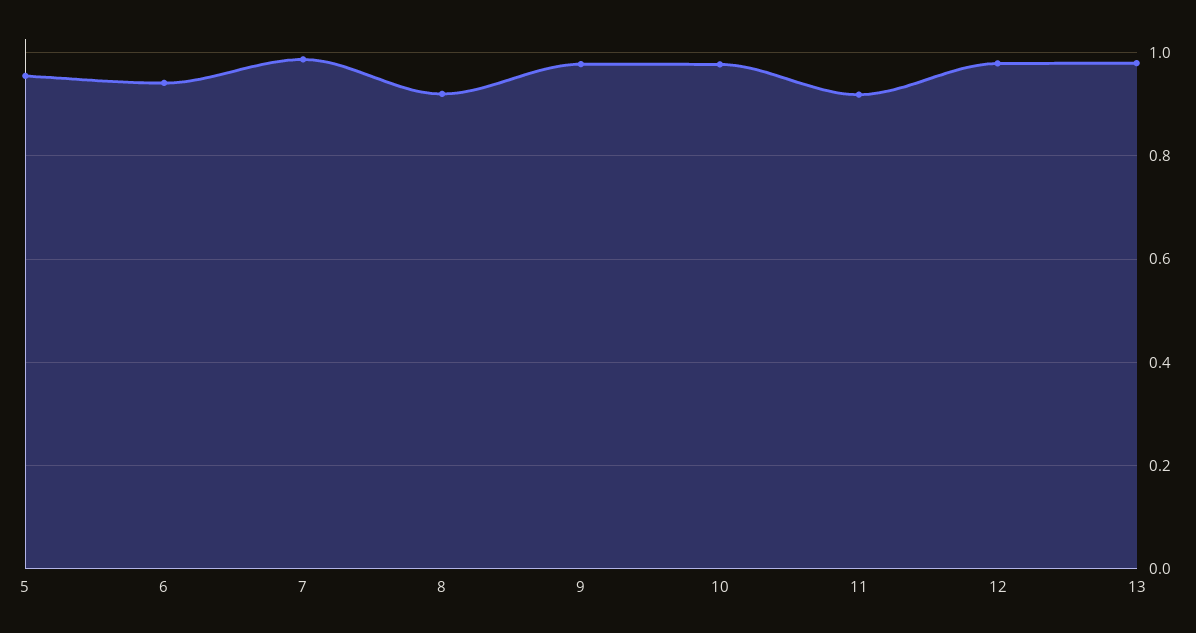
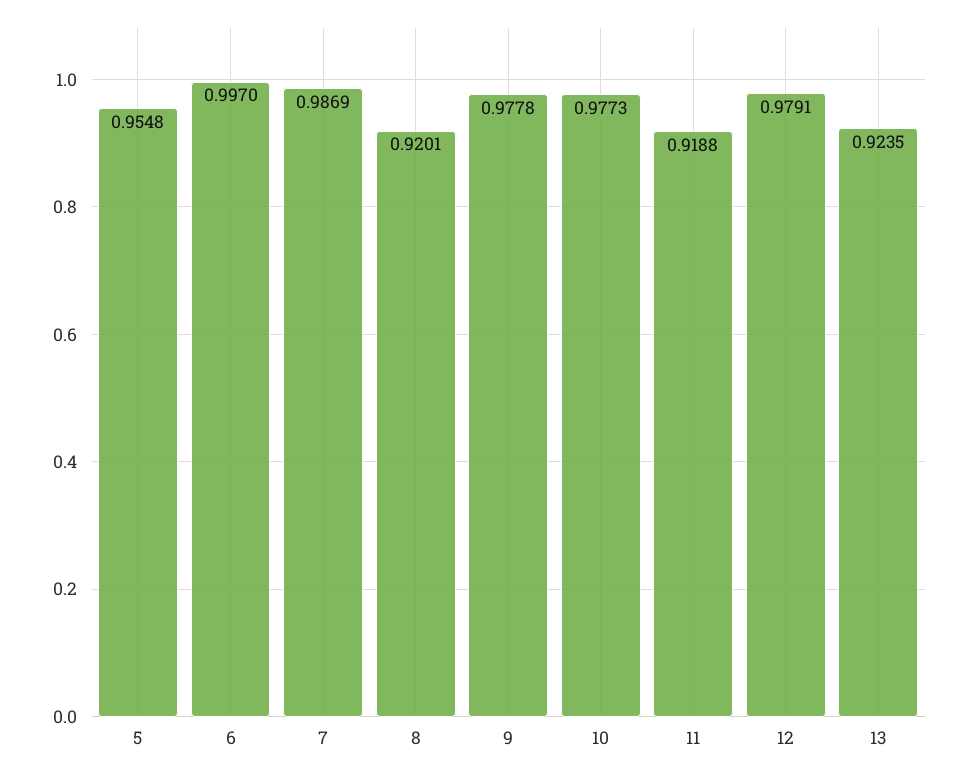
6: 0.94 -> 0.997
13: 0.98 -> 0.9235

